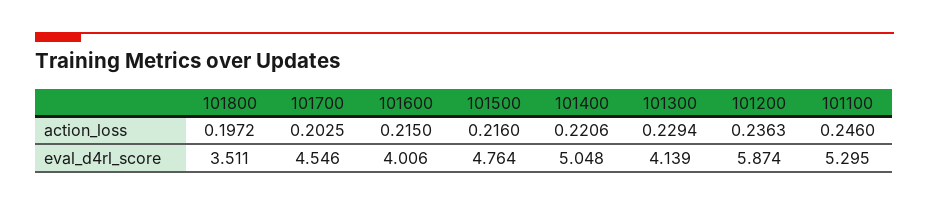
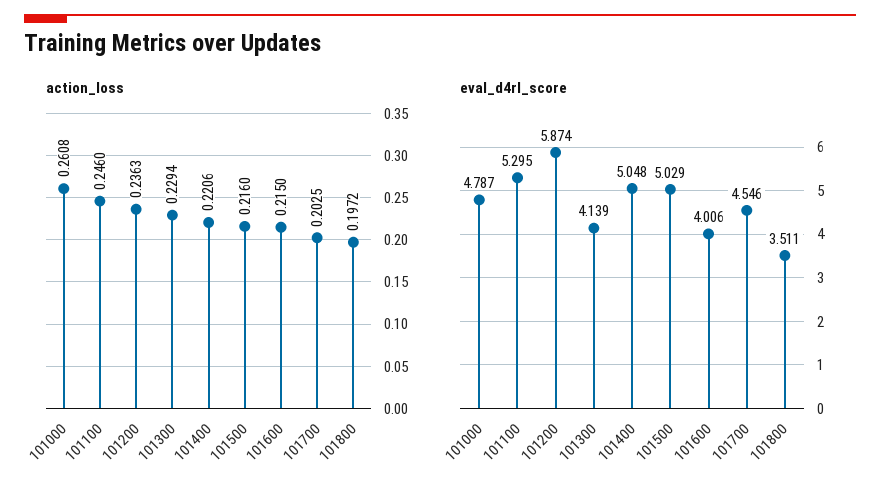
eval_d4rl_score, 101500: 4.764 -> 5.029
action_loss, 101000: none -> 0.2608
eval_d4rl_score, 101000: none -> 4.787

